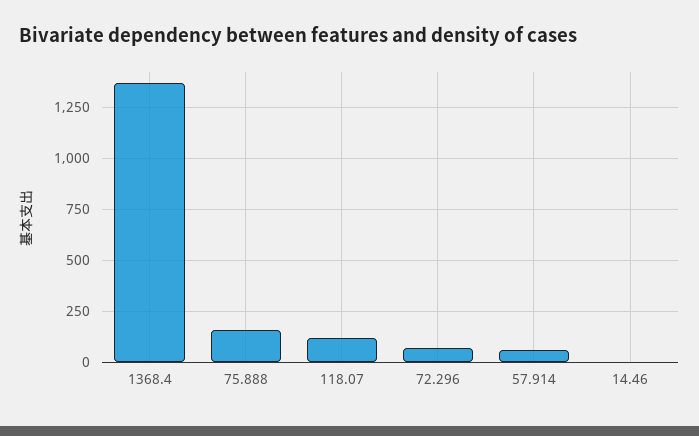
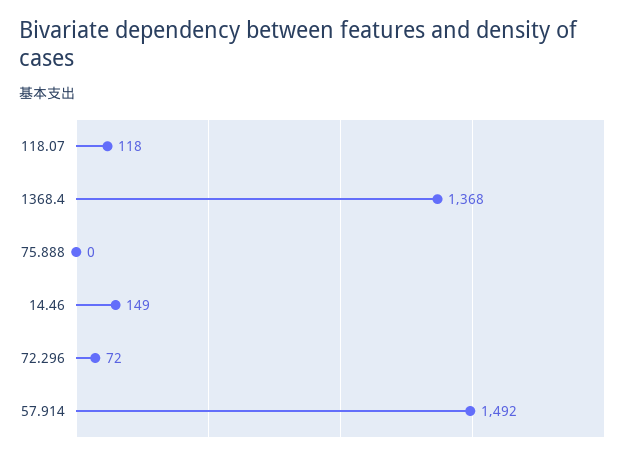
75.888: 150 -> 0
57.914: 50 -> 1492
14.46: 0 -> 149

